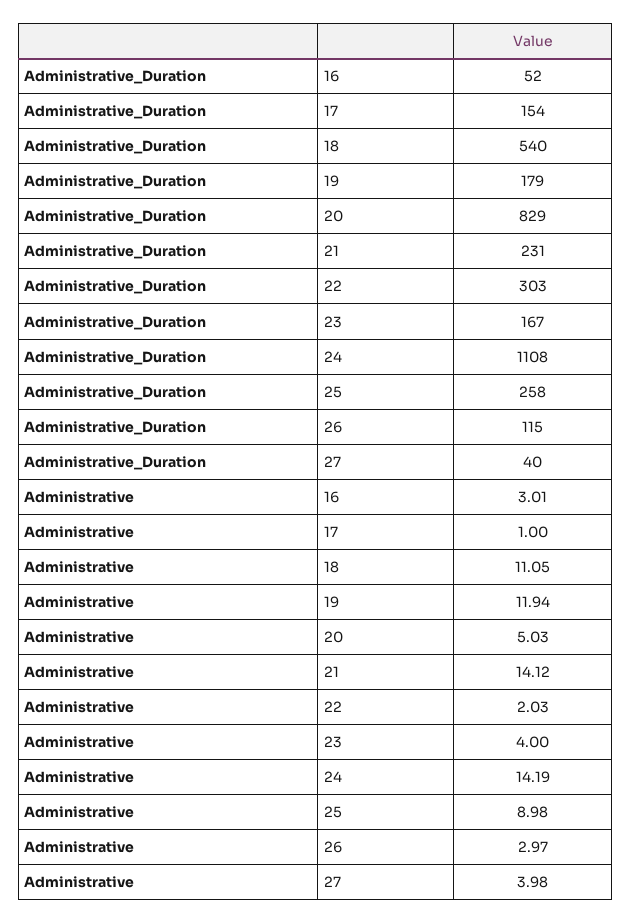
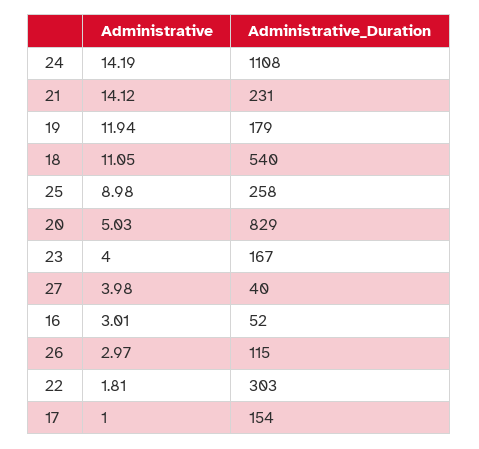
Administrative, 22: 2.03 -> 1.81

